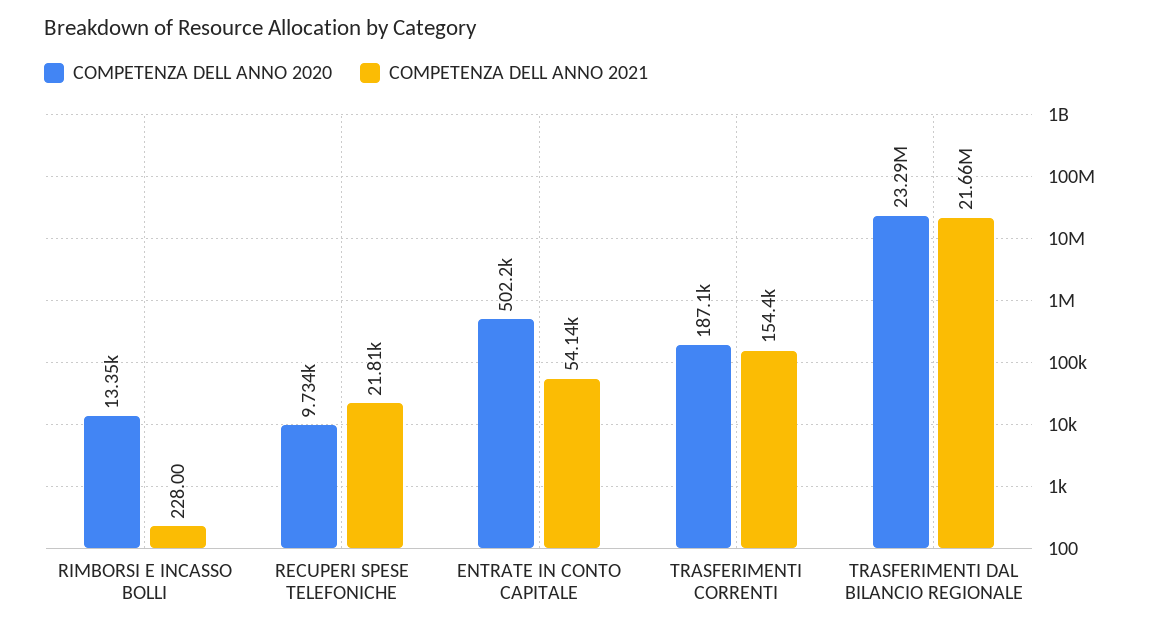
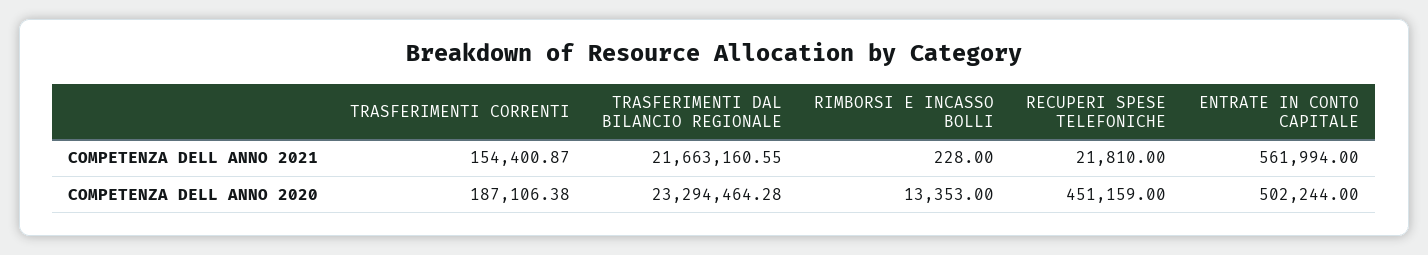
COMPETENZA DELL ANNO 2020, RECUPERI SPESE TELEFONICHE: 9734 -> 451159
COMPETENZA DELL ANNO 2021, ENTRATE IN CONTO CAPITALE: 54140 -> 561994

